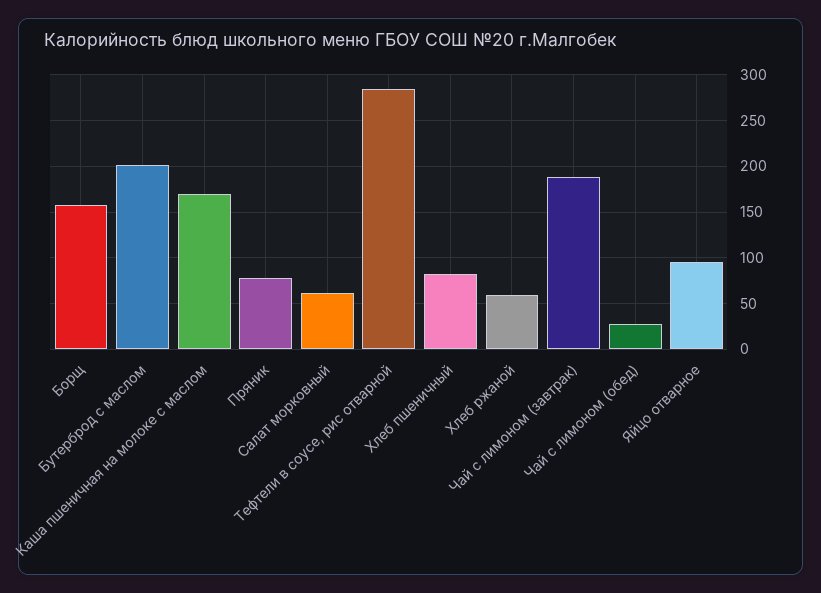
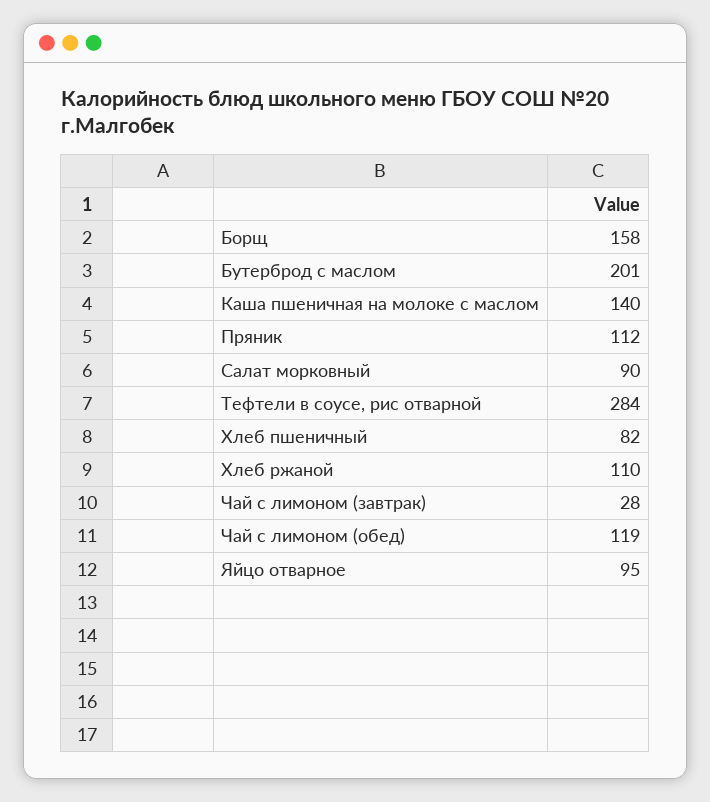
Каша пшеничная на молоке с маслом: 170 -> 140
Пряник: 80 -> 112
Салат морковный: 60 -> 90
Хлеб ржаной: 60 -> 110
Чай с лимоном (завтрак): 190 -> 28
Чай с лимоном (обед): 30 -> 119

